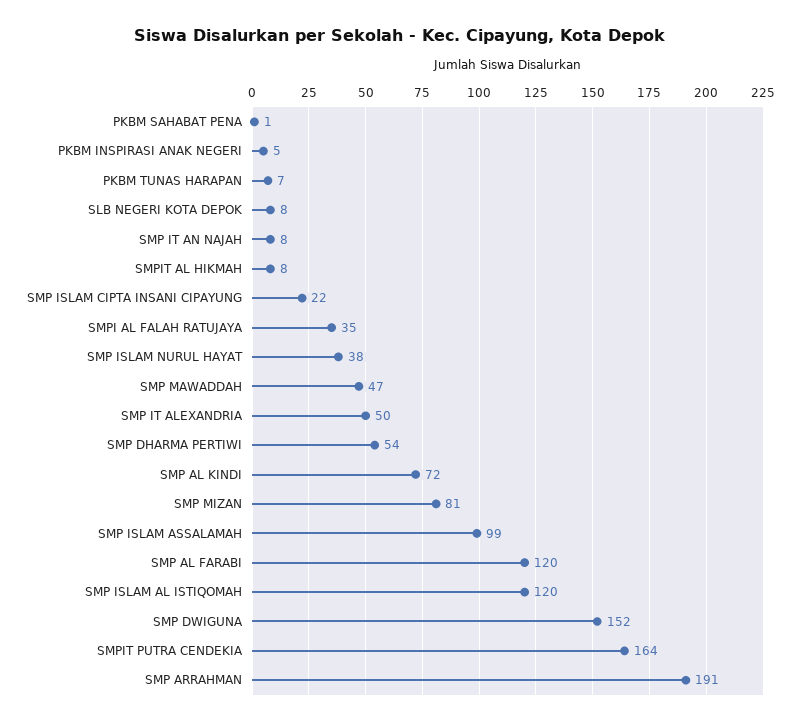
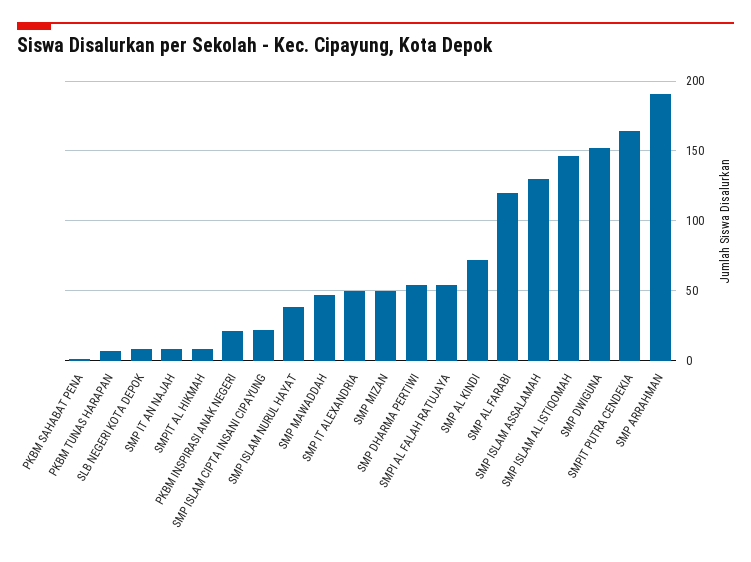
PKBM INSPIRASI ANAK NEGERI: 5 -> 20
SMPI AL FALAH RATUJAYA: 35 -> 55
SMP MIZAN: 81 -> 50
SMP ISLAM ASSALAMAH: 99 -> 130
SMP ISLAM AL ISTIQOMAH: 120 -> 145

